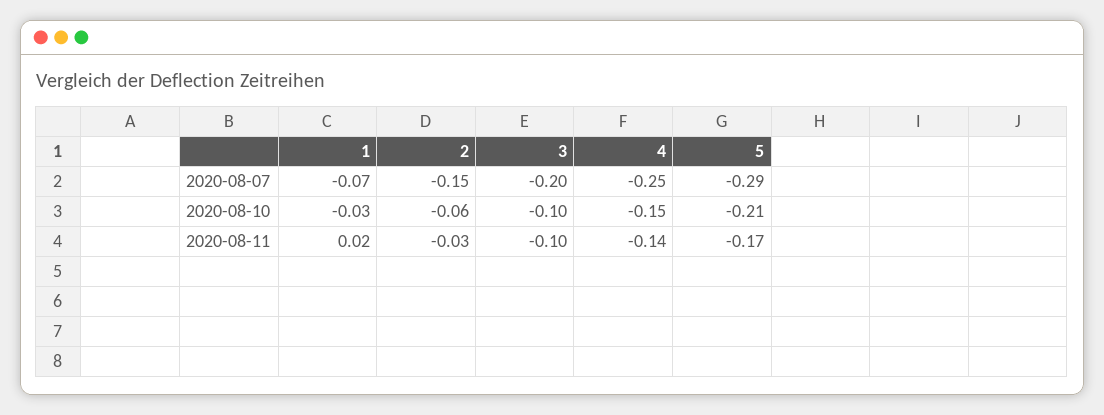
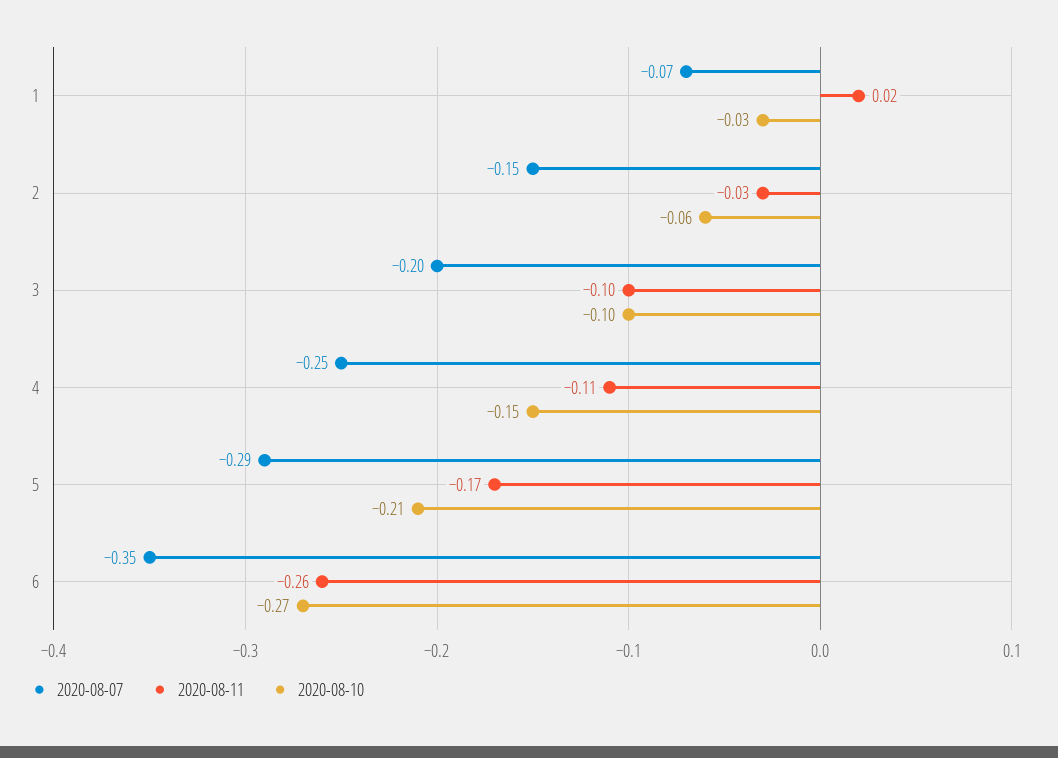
2020-08-11, 4: -0.14 -> -0.11
2020-08-07, 6: none -> -0.35
2020-08-11, 6: none -> -0.26
2020-08-10, 6: none -> -0.27

